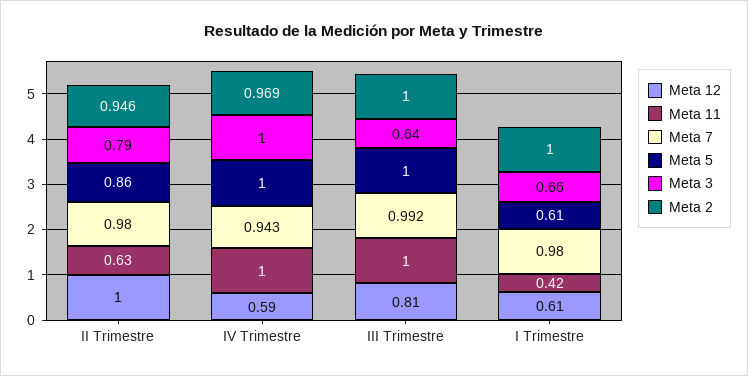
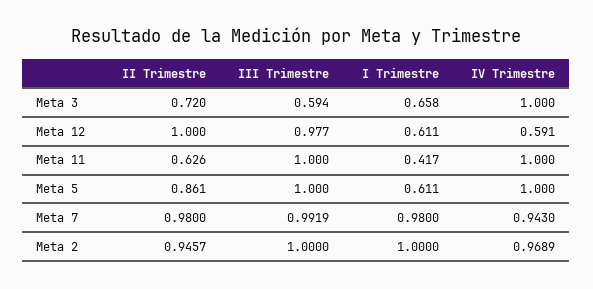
Meta 3, II Trimestre: 0.79 -> 0.72
Meta 12, III Trimestre: 0.81 -> 0.977
Meta 3, III Trimestre: 0.64 -> 0.594

